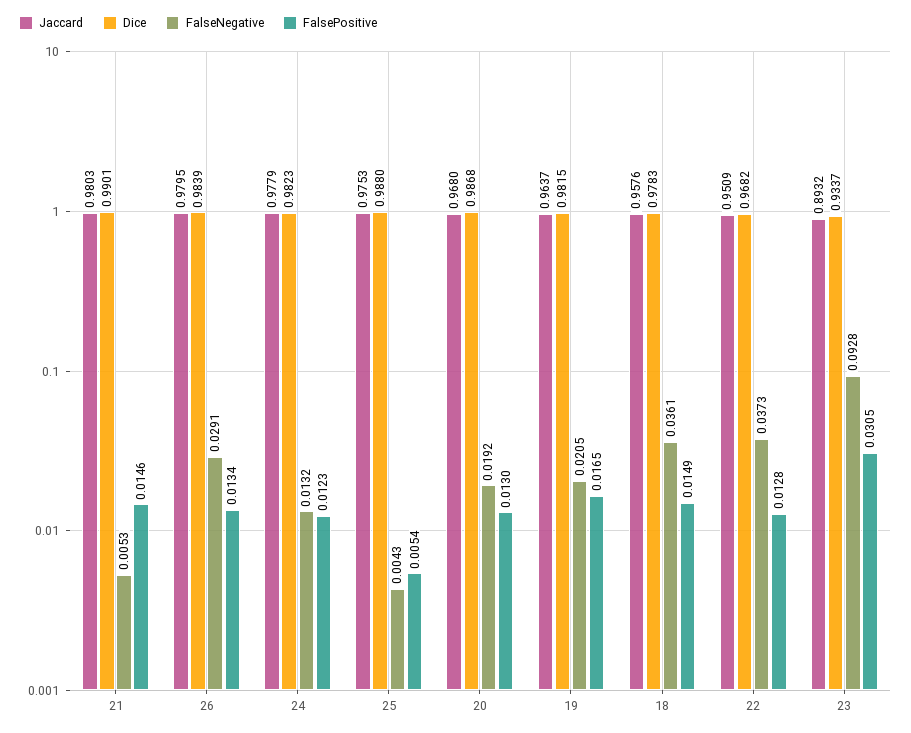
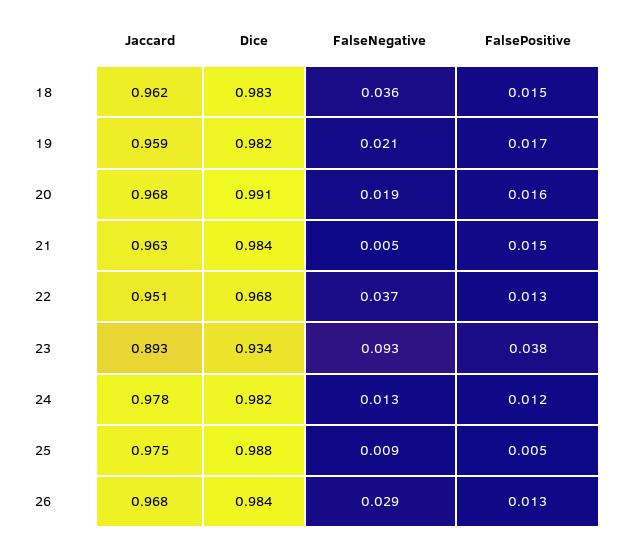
Jaccard, 21: 0.9803 -> 0.963
Dice, 21: 0.9901 -> 0.984
Jaccard, 26: 0.9795 -> 0.968
FalseNegative, 25: 0.0043 -> 0.009
Dice, 20: 0.9868 -> 0.991
FalsePositive, 20: 0.013 -> 0.016
Jaccard, 19: 0.9637 -> 0.959
Jaccard, 18: 0.9576 -> 0.962
Dice, 18: 0.9783 -> 0.983
FalsePositive, 23: 0.0305 -> 0.038

